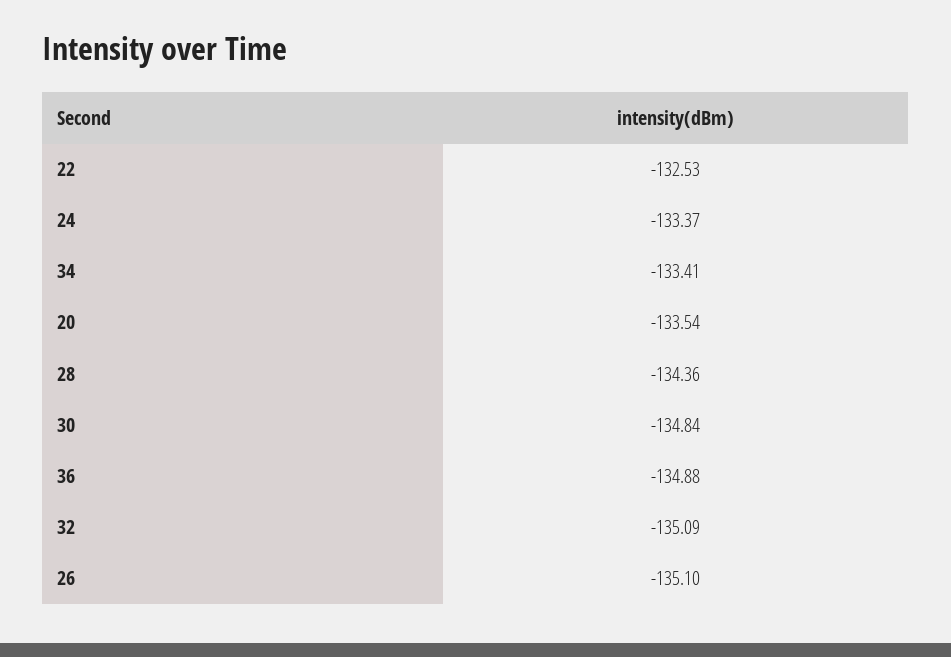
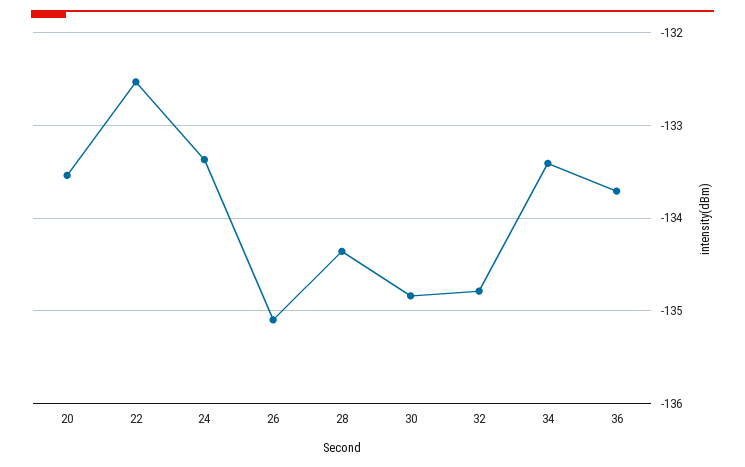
36: -134.88 -> -133.7
32: -135.09 -> -134.8

